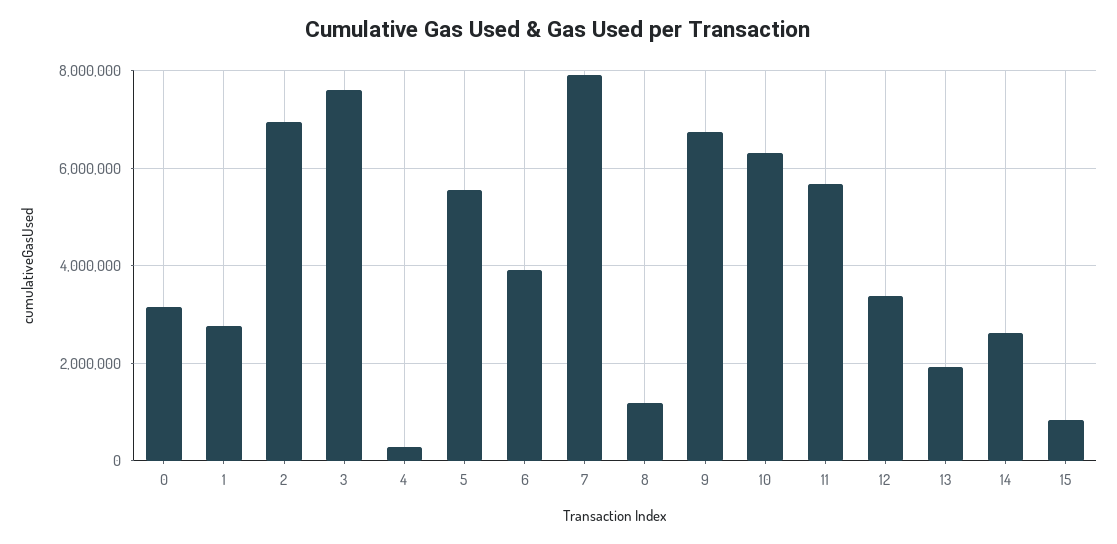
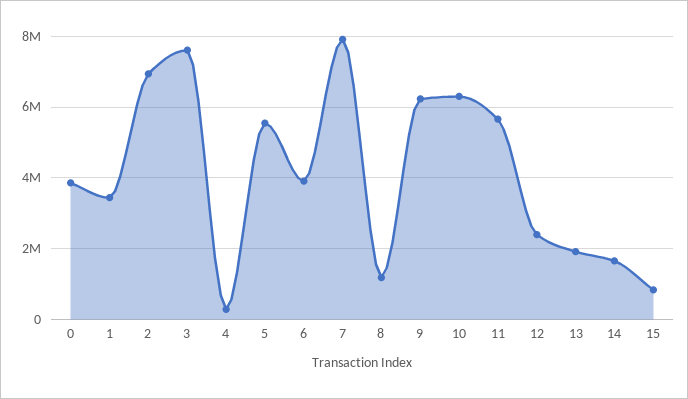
0: 3200000 -> 3800000
1: 2800000 -> 3400000
9: 6800000 -> 6200000
12: 3400000 -> 2400000
14: 2600000 -> 1600000

